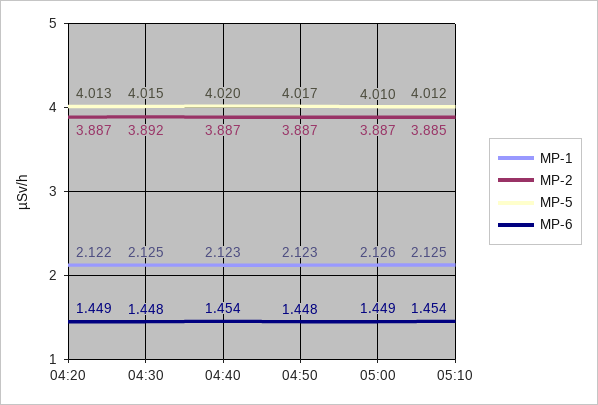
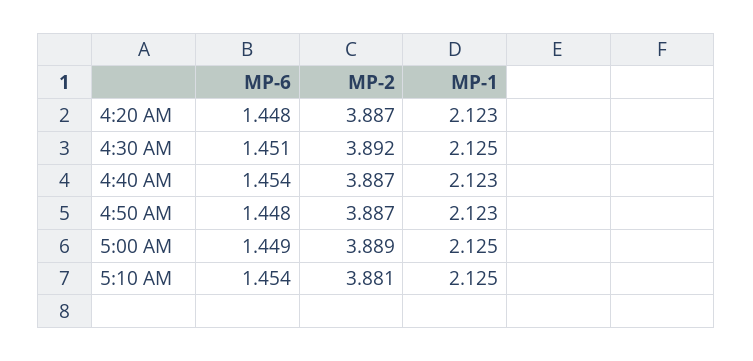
MP-1, 04:20: 2.122 -> 2.123
MP-5, 04:20: 4.013 -> none
MP-6, 04:20: 1.449 -> 1.448
MP-5, 04:30: 4.015 -> none
MP-6, 04:30: 1.448 -> 1.451
MP-5, 04:40: 4.02 -> none
MP-5, 04:50: 4.017 -> none
MP-1, 05:00: 2.126 -> 2.125
MP-2, 05:00: 3.887 -> 3.889
MP-5, 05:00: 4.01 -> none
MP-2, 05:10: 3.885 -> 3.881
MP-5, 05:10: 4.012 -> none

